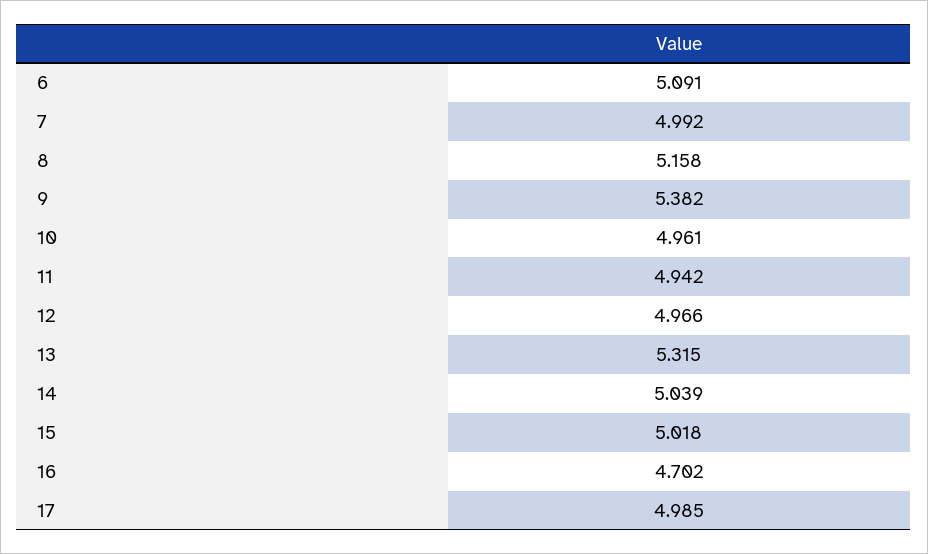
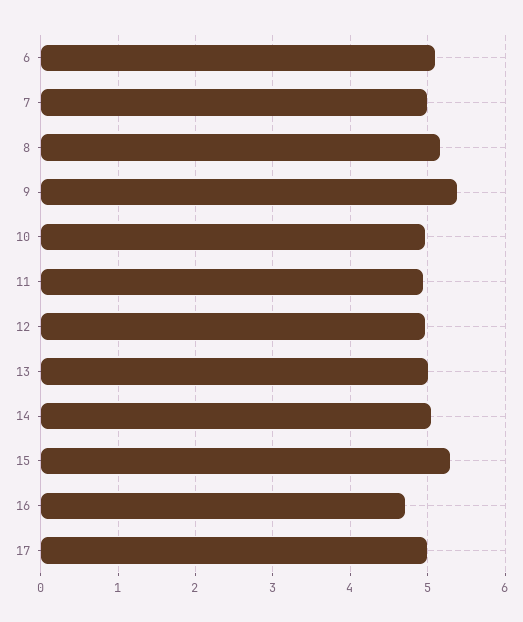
13: 5.315 -> 5
15: 5.018 -> 5.3

